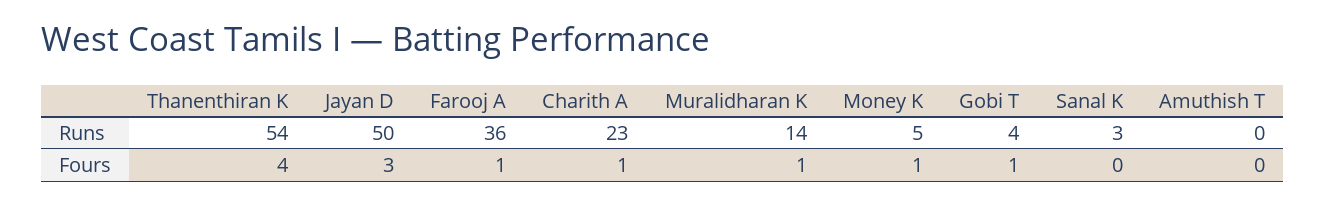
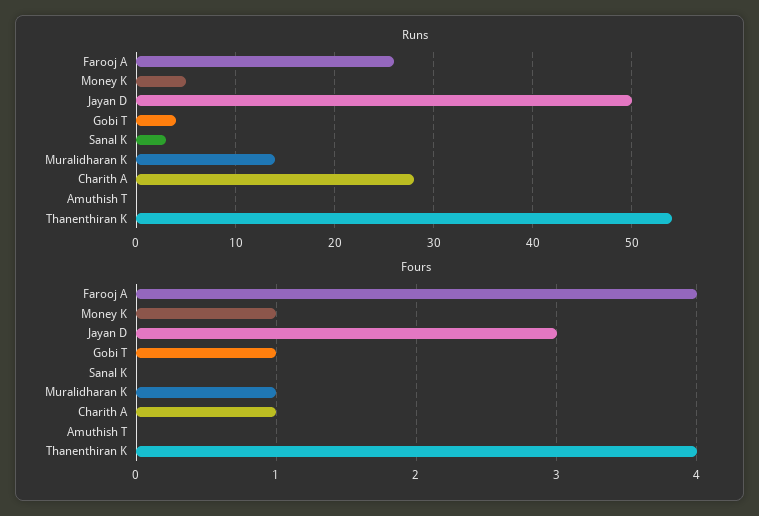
Runs, Farooj A: 36 -> 26
Runs, Charith A: 23 -> 28
Fours, Farooj A: 1 -> 4

